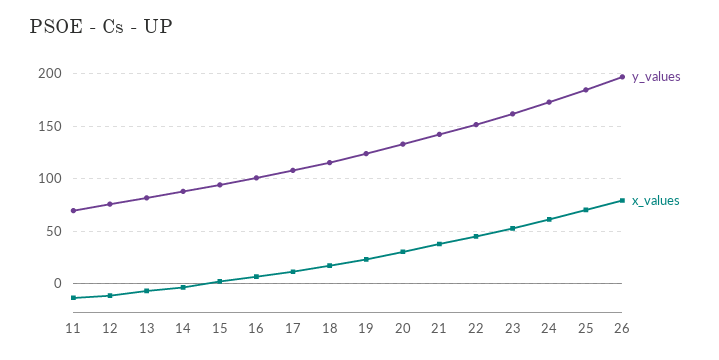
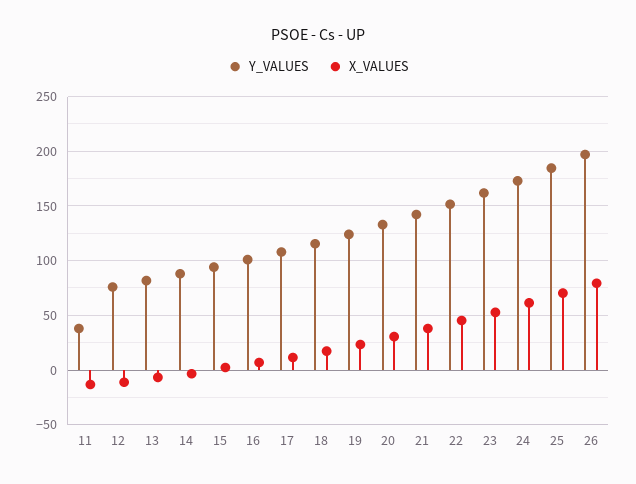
y_values, 11: 70 -> 40

